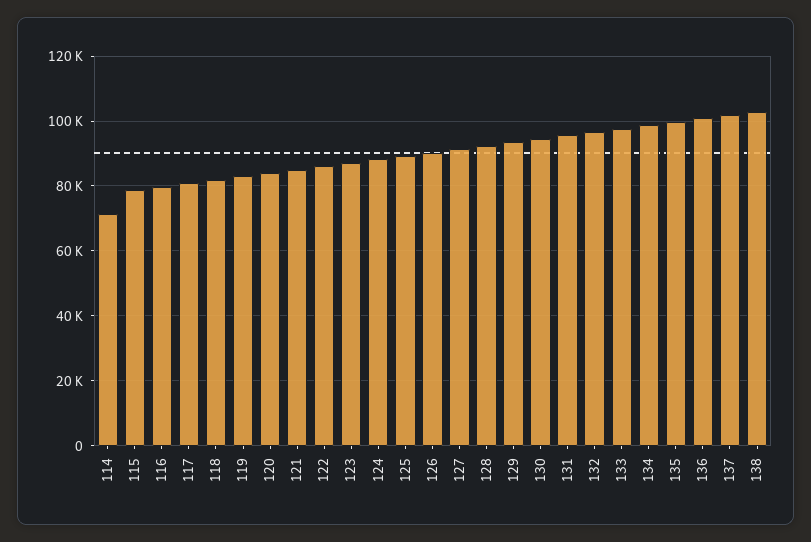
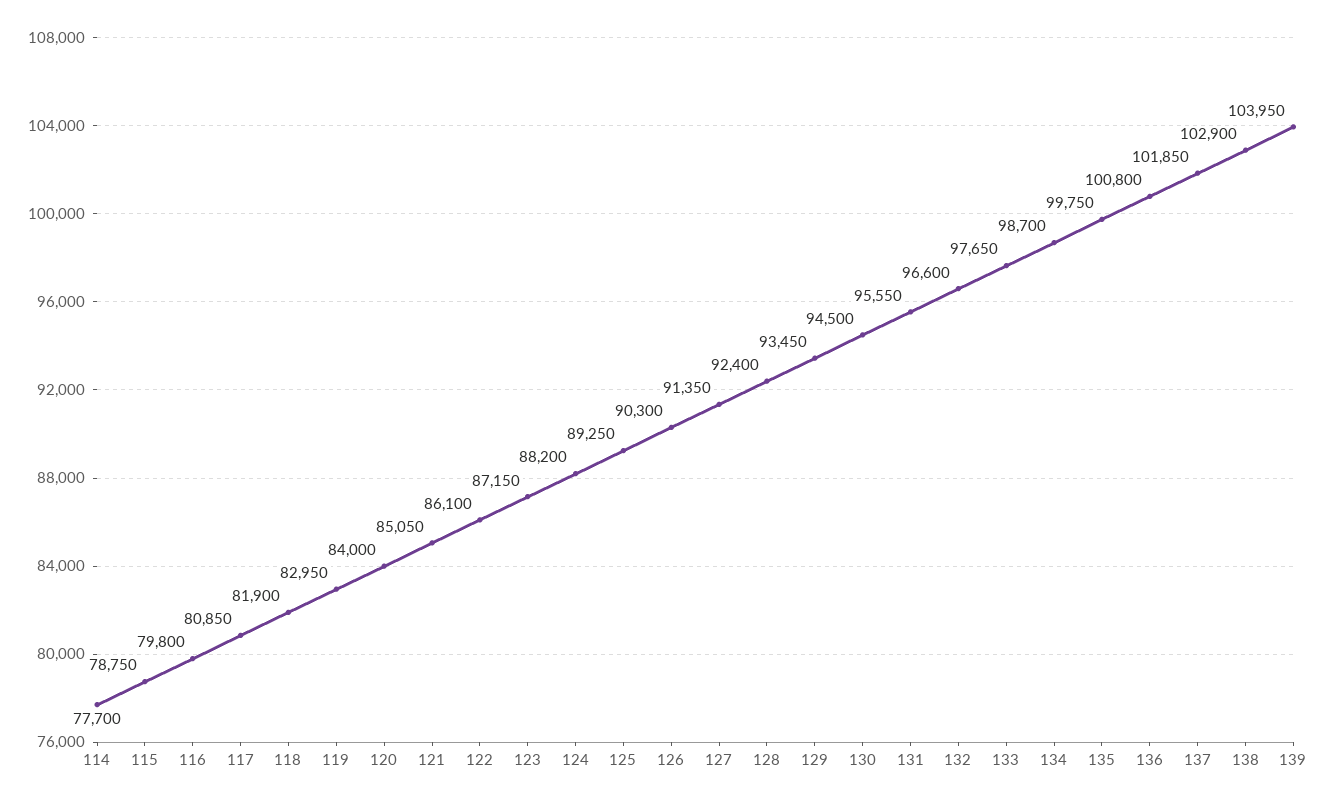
114: 72000 -> 77700
139: none -> 103950

